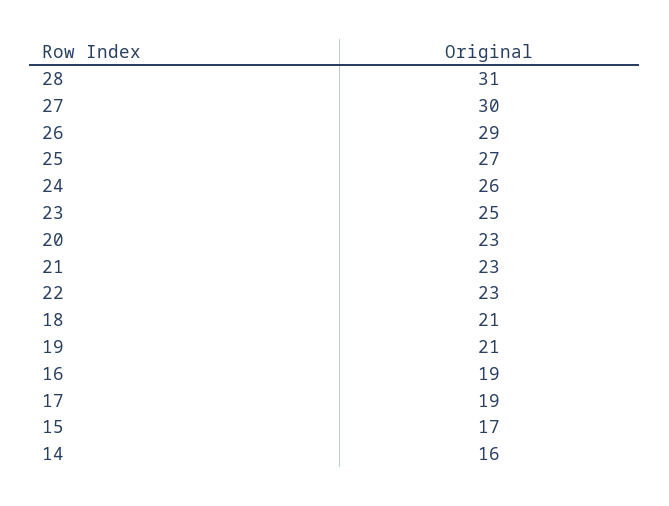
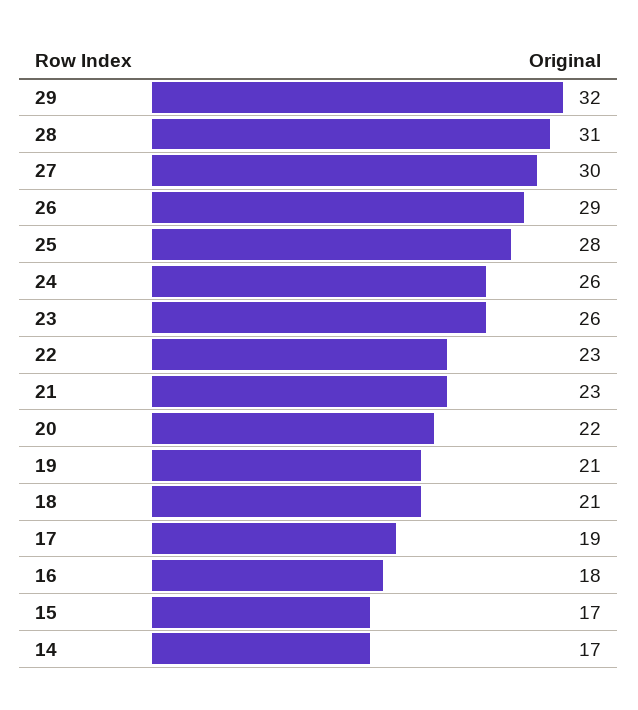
25: 27 -> 28
23: 25 -> 26
20: 23 -> 22
16: 19 -> 18
14: 16 -> 17
29: none -> 32

